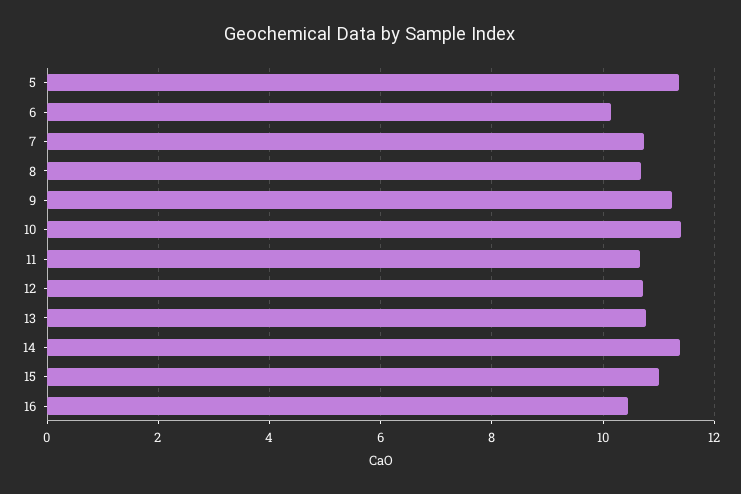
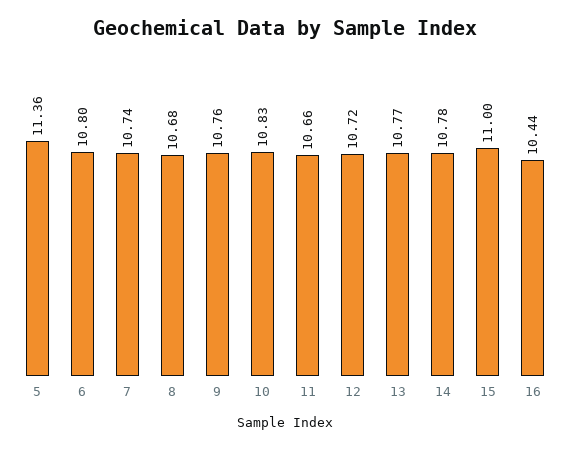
6: 10.2 -> 10.8
9: 11.2 -> 10.76
10: 11.4 -> 10.83
14: 11.4 -> 10.78

